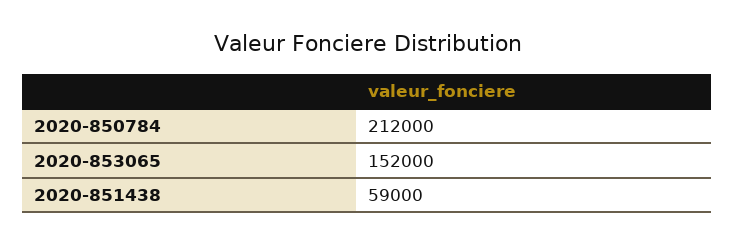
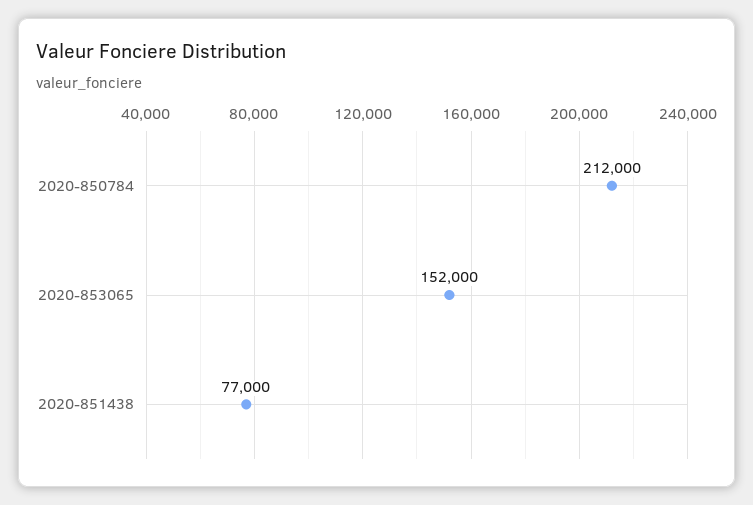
2020-851438: 59000 -> 77000

